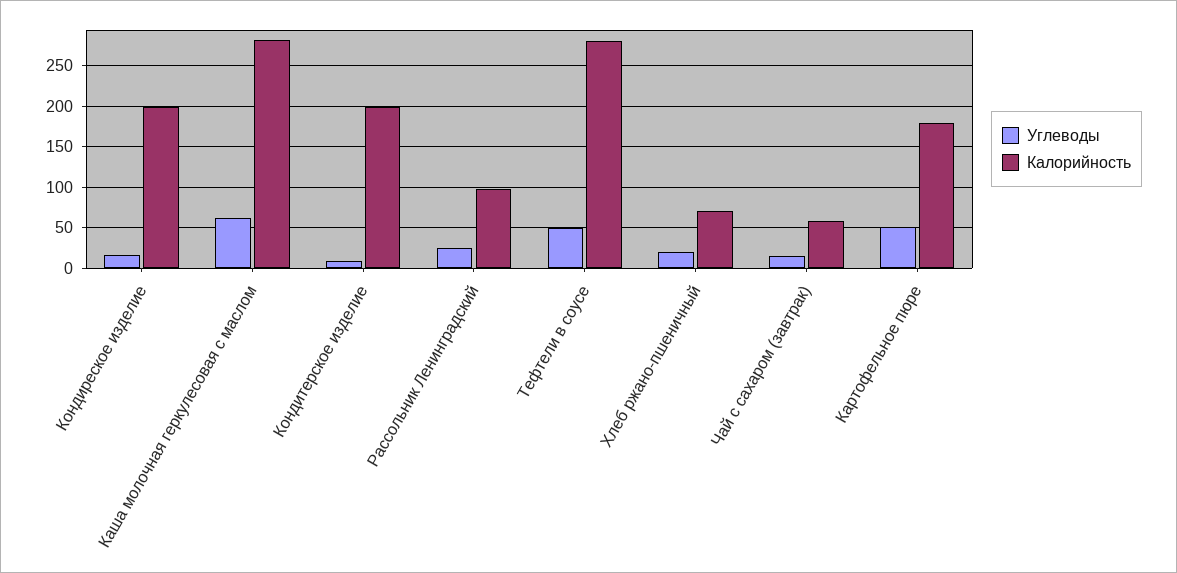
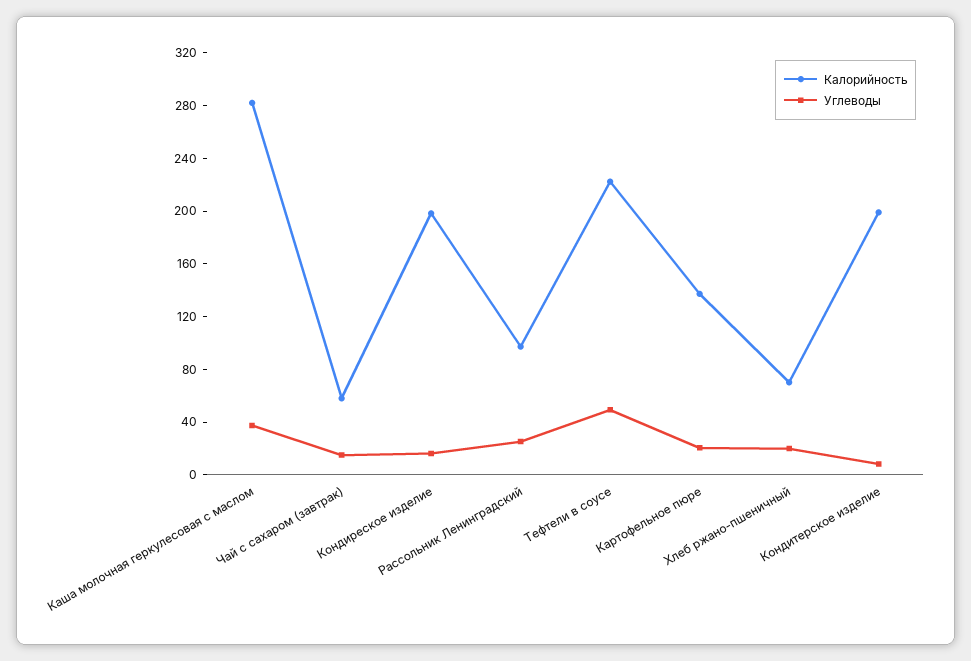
Углеводы, Каша молочная геркулесовая с маслом: 60 -> 40
Калорийность, Тефтели в соусе: 280 -> 220
Углеводы, Картофельное пюре: 50 -> 20
Калорийность, Картофельное пюре: 180 -> 140

